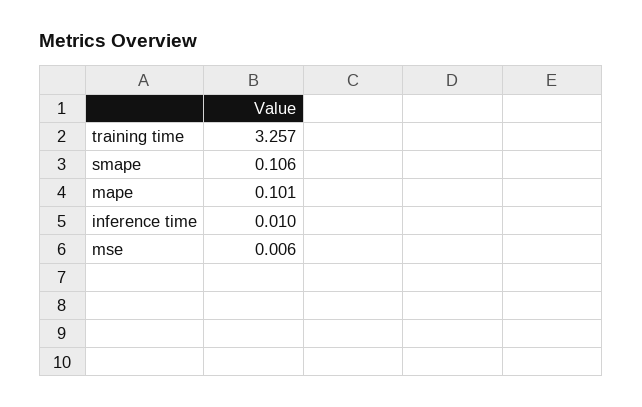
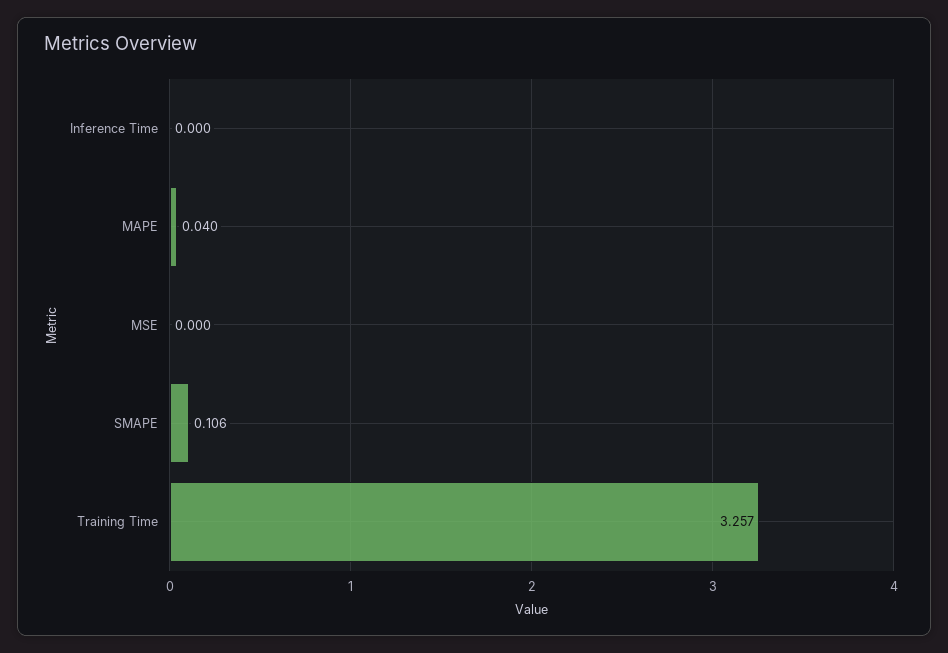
mape: 0.101 -> 0.04
inference time: 0.01 -> 0
mse: 0.006 -> 0

